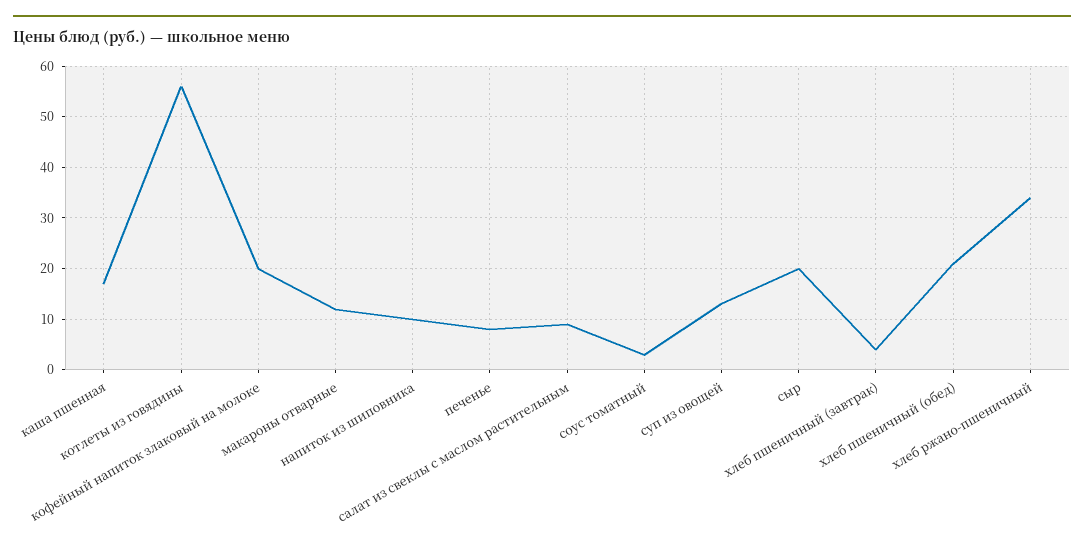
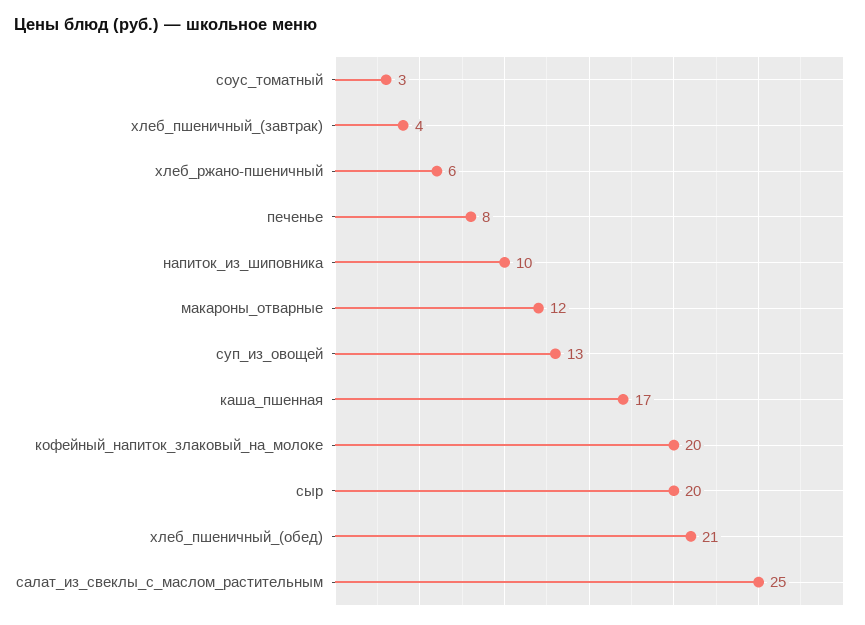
котлеты из говядины: 55 -> none
салат из свеклы с маслом растительным: 10 -> 25
хлеб ржано-пшеничный: 35 -> 6

